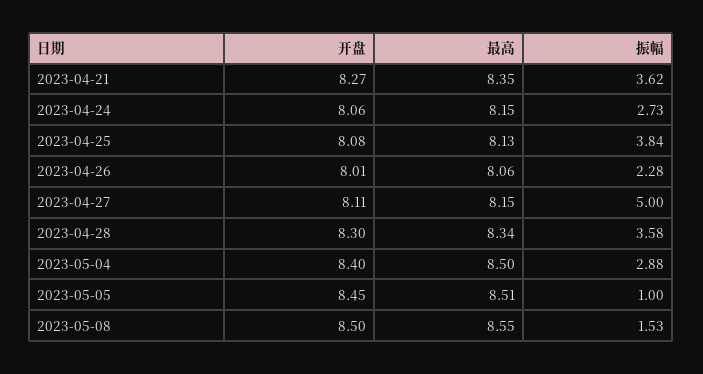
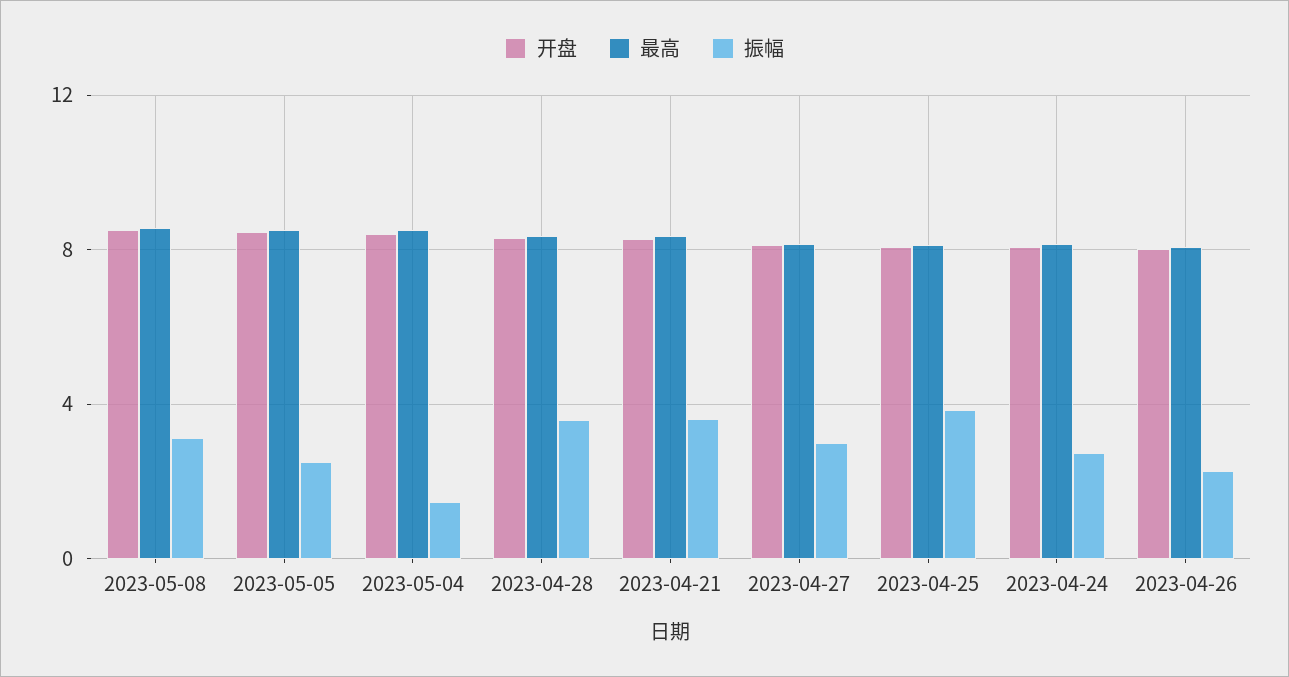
振幅, 2023-04-27: 5 -> 3
振幅, 2023-05-04: 2.88 -> 1.5
振幅, 2023-05-05: 1 -> 2.5
振幅, 2023-05-08: 1.53 -> 3

